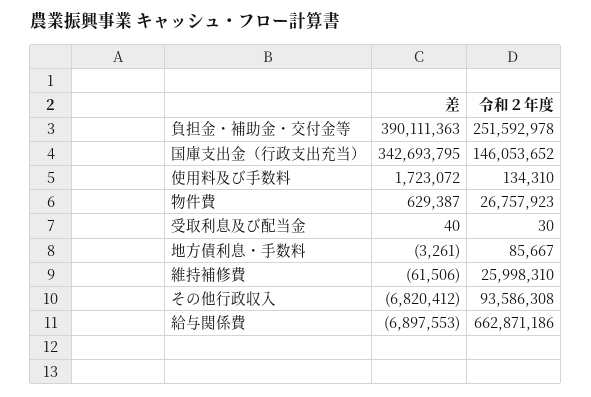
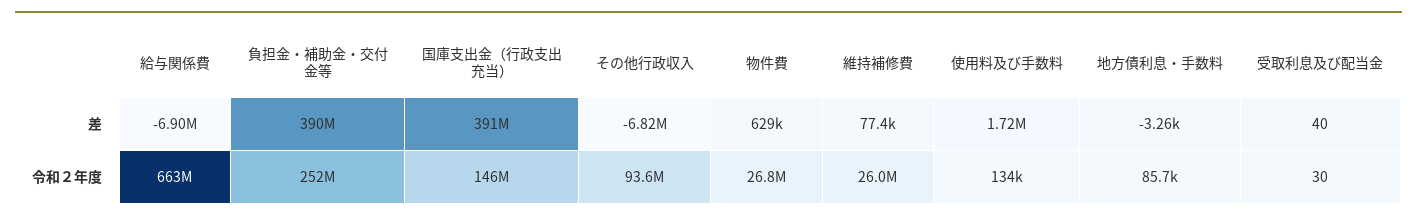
差, 国庫支出金（行政支出充当）: 342693795 -> 391000000
差, 維持補修費: -61506 -> 77400

